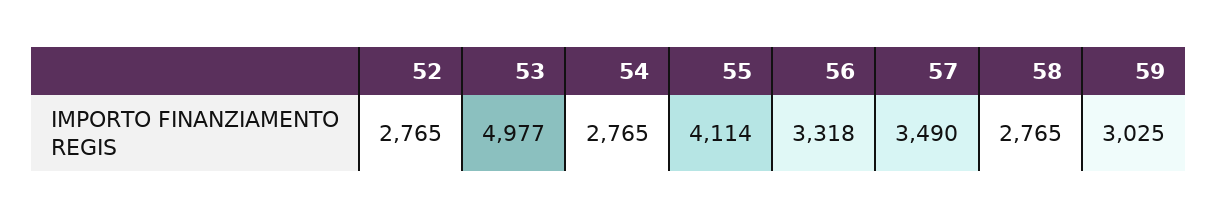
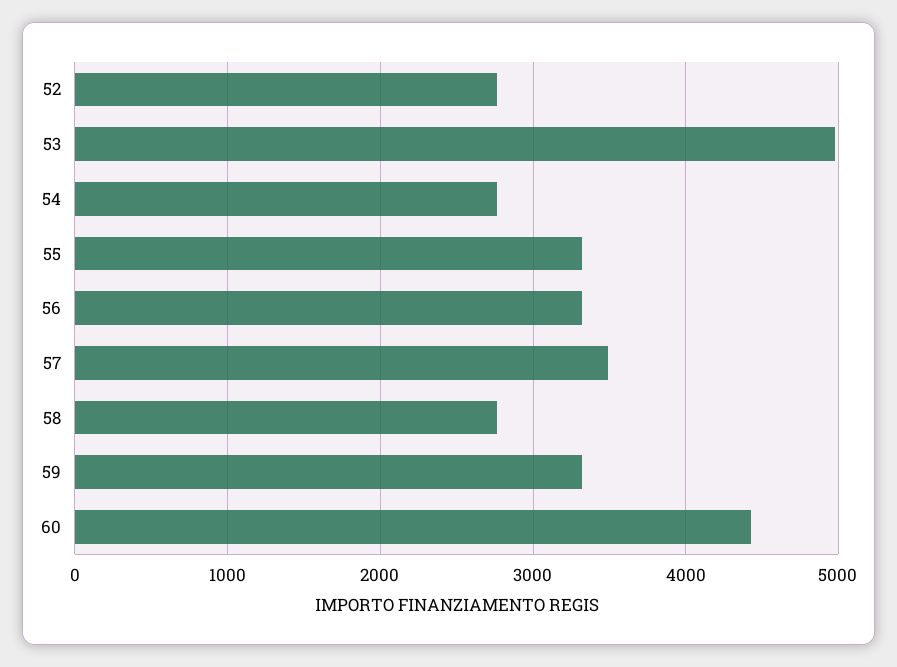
55: 4114 -> 3300
59: 3025 -> 3300
60: none -> 4400

